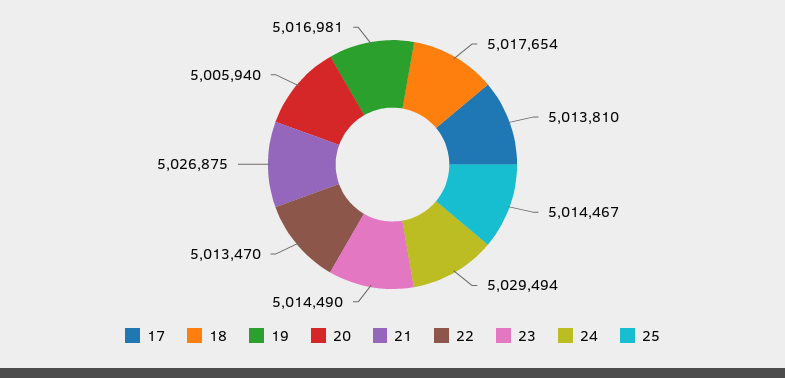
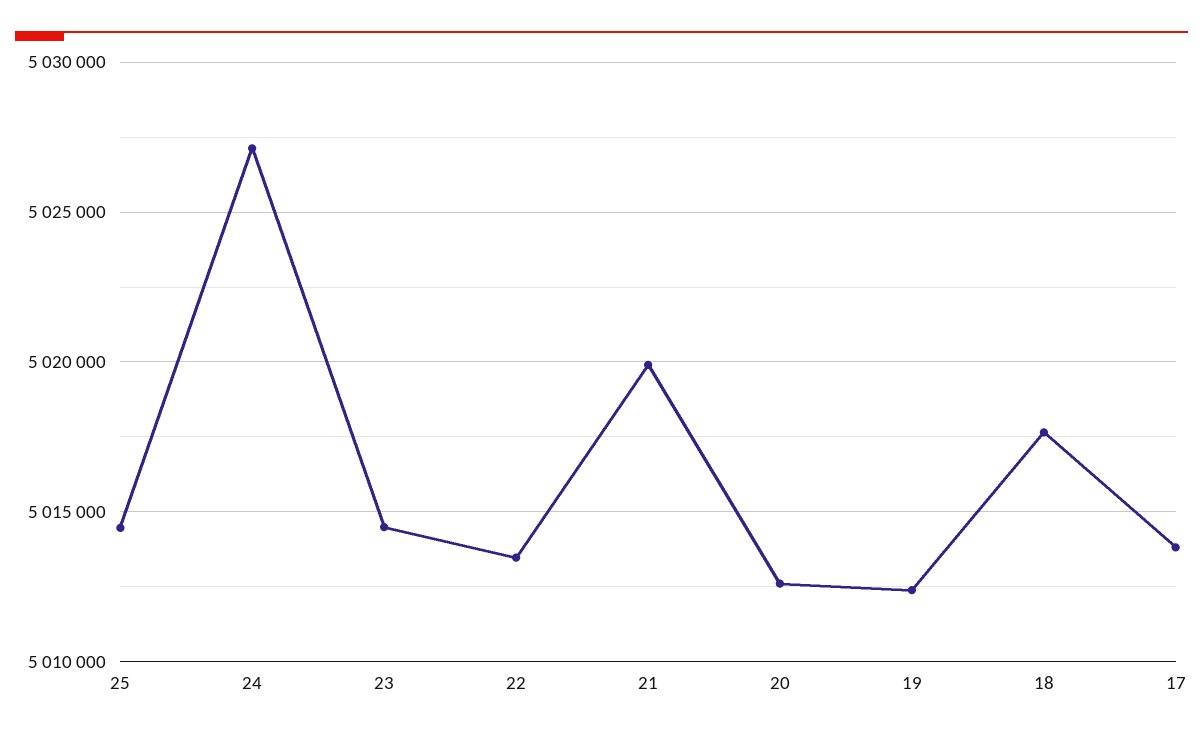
19: 5016981 -> 5012500
20: 5005940 -> 5012500
21: 5026875 -> 5020000
24: 5029494 -> 5027000

